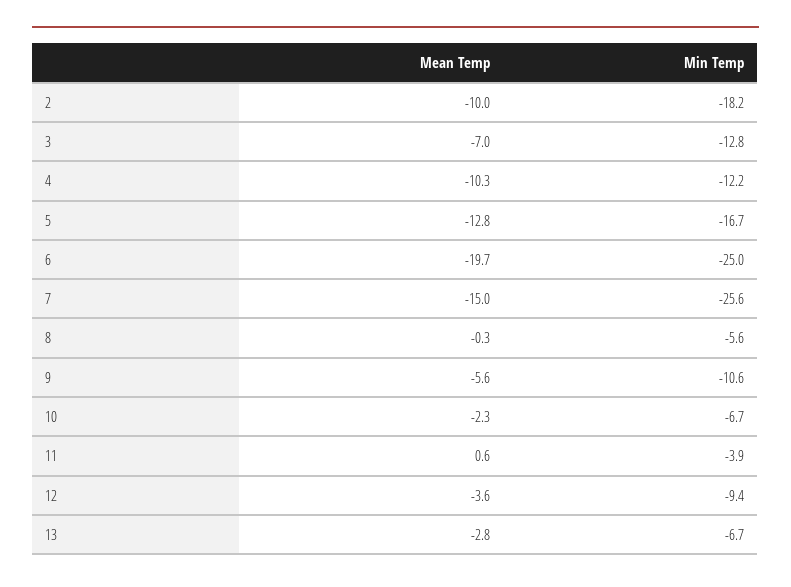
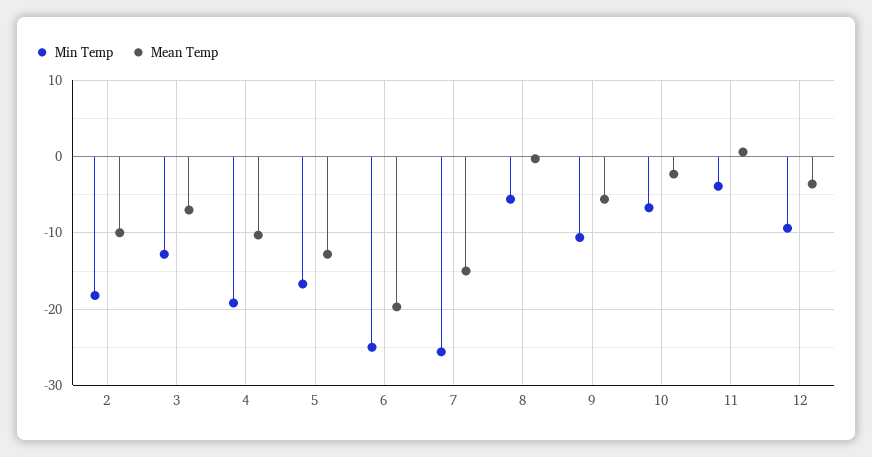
Min Temp, 4: -12.2 -> -19
Mean Temp, 13: -2.8 -> none
Min Temp, 13: -6.7 -> none

